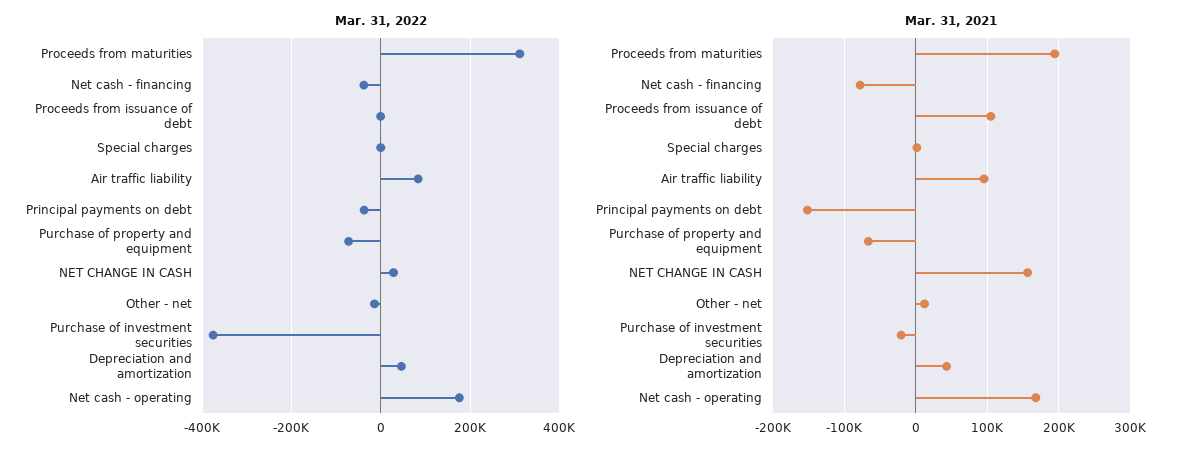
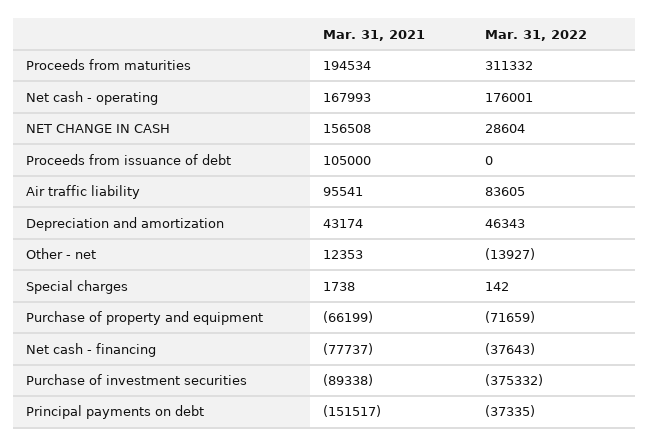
Mar. 31, 2021, Purchase of investment securities: -20000 -> -89338

